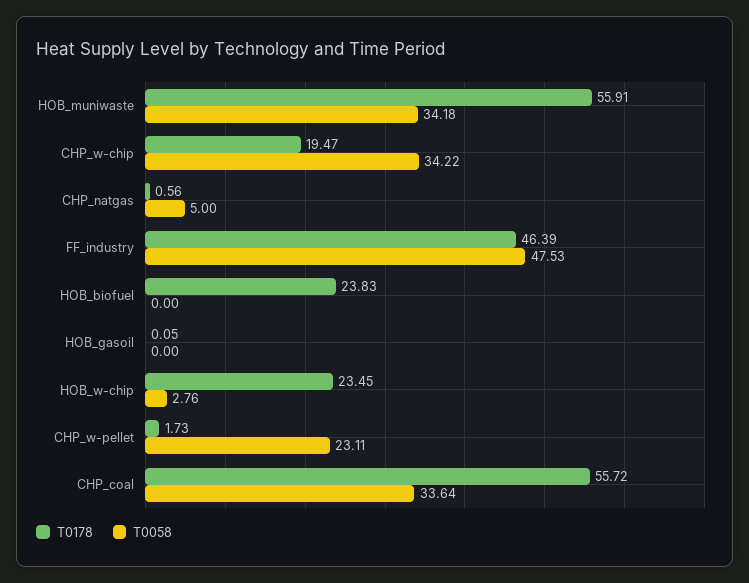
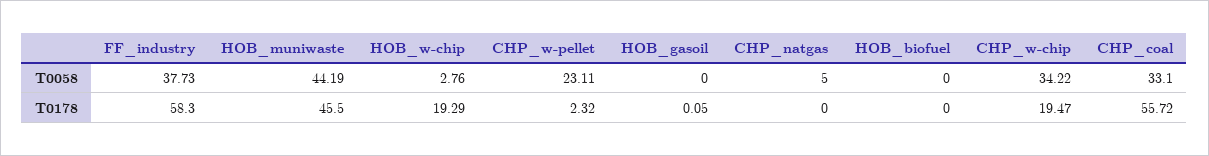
T0178, HOB_muniwaste: 55.91 -> 45.5
T0058, HOB_muniwaste: 34.18 -> 44.19
T0178, CHP_natgas: 0.56 -> 0
T0178, FF_industry: 46.39 -> 58.3
T0058, FF_industry: 47.53 -> 37.73
T0178, HOB_biofuel: 23.83 -> 0
T0178, HOB_w-chip: 23.45 -> 19.29
T0178, CHP_w-pellet: 1.73 -> 2.32
T0058, CHP_coal: 33.64 -> 33.1

